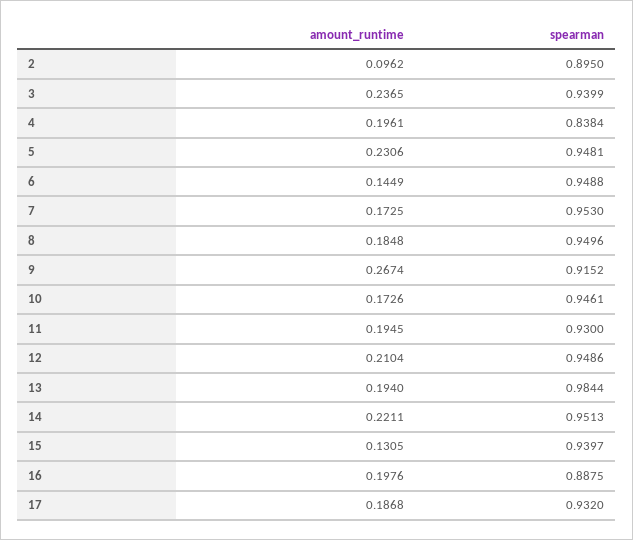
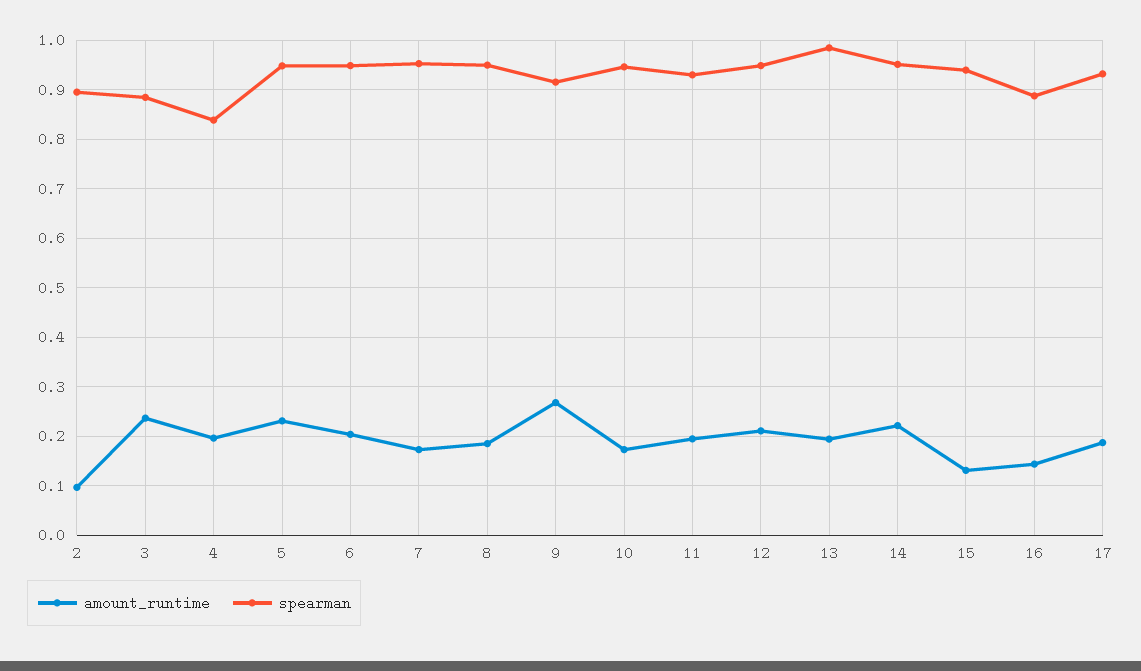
spearman, 3: 0.9399 -> 0.88
amount_runtime, 6: 0.1449 -> 0.2
amount_runtime, 16: 0.1976 -> 0.14

